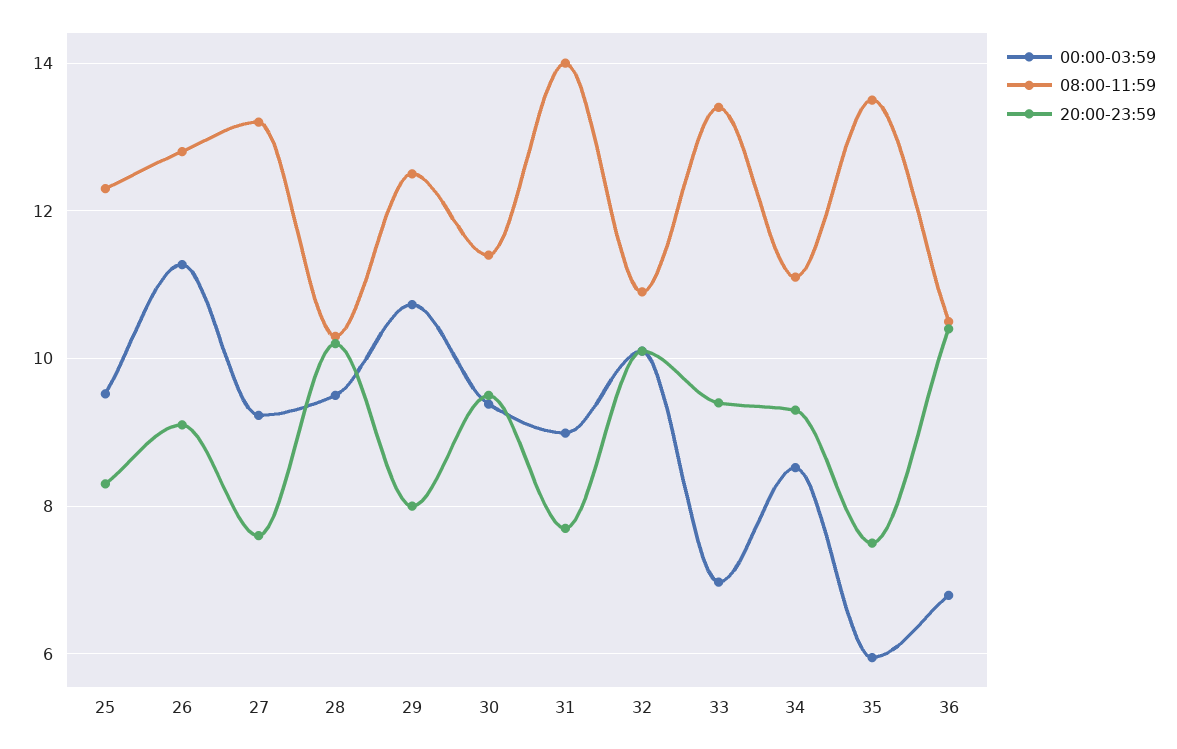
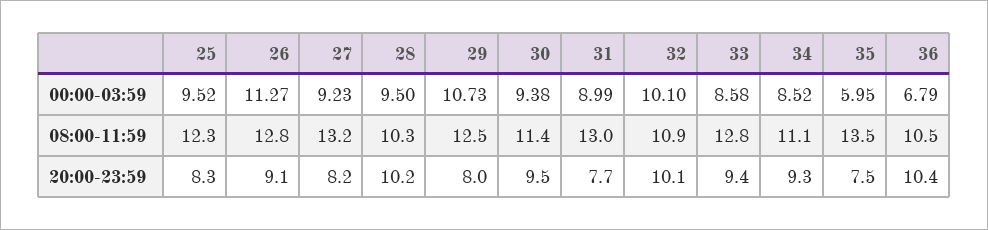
20:00-23:59, 27: 7.6 -> 8.2
08:00-11:59, 31: 14 -> 13
00:00-03:59, 33: 7 -> 8.58
08:00-11:59, 33: 13.4 -> 12.8

